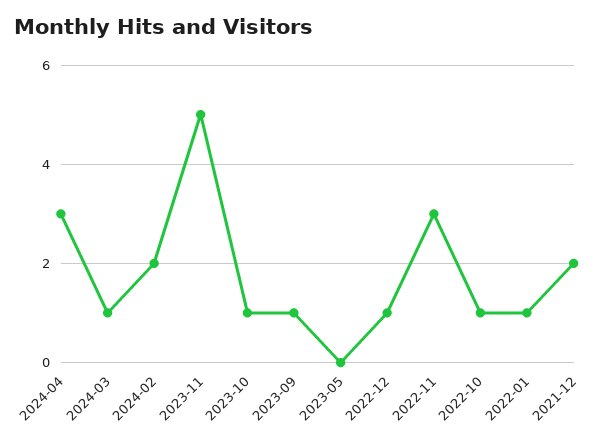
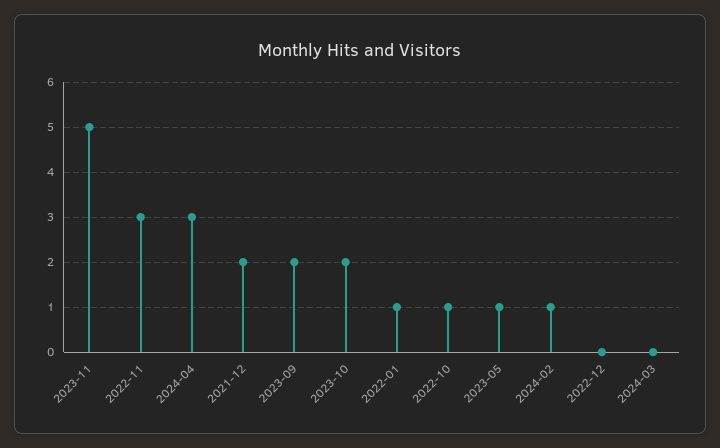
2024-03: 1 -> 0
2024-02: 2 -> 1
2023-10: 1 -> 2
2023-09: 1 -> 2
2023-05: 0 -> 1
2022-12: 1 -> 0

